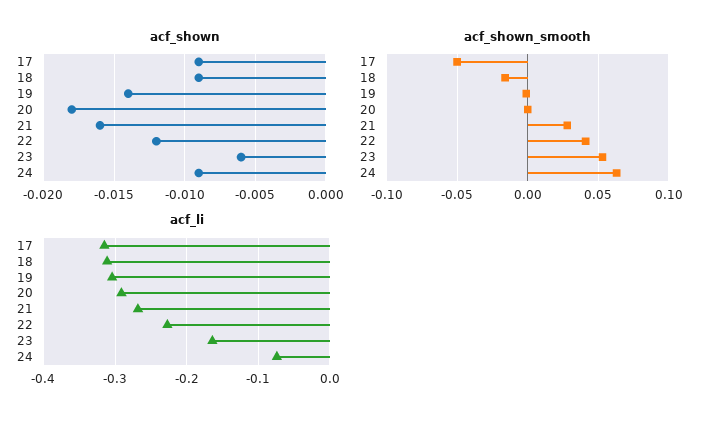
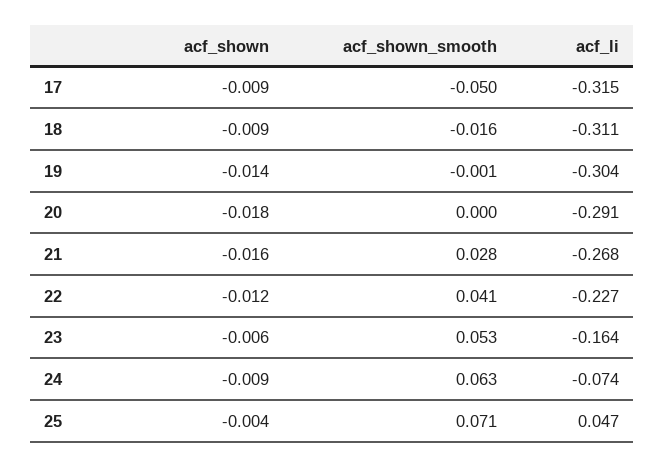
acf_shown, 25: none -> -0.004
acf_shown_smooth, 25: none -> 0.071
acf_li, 25: none -> 0.047

